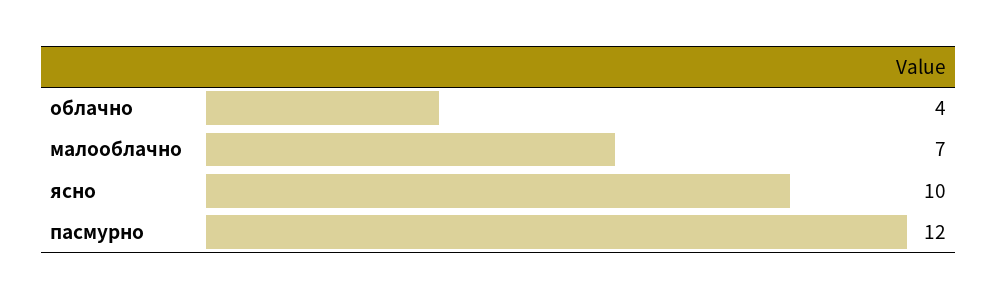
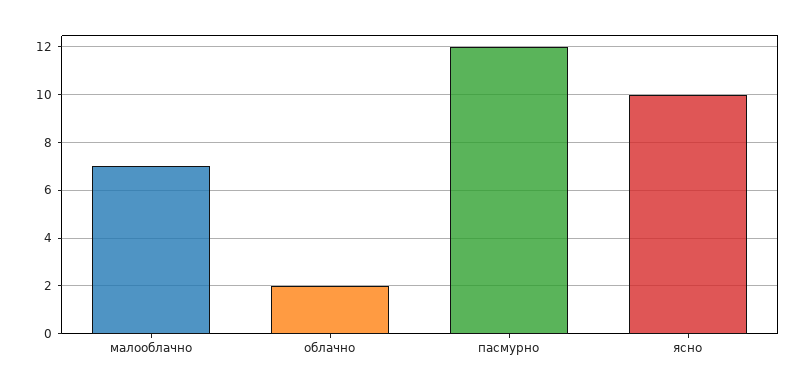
облачно: 4 -> 2

